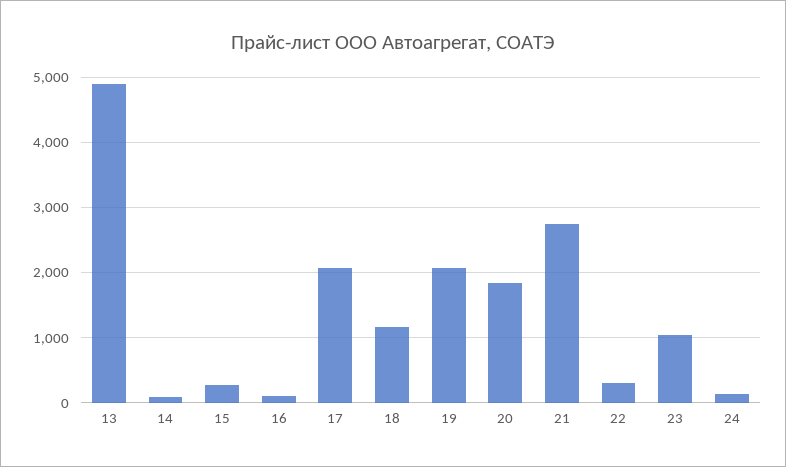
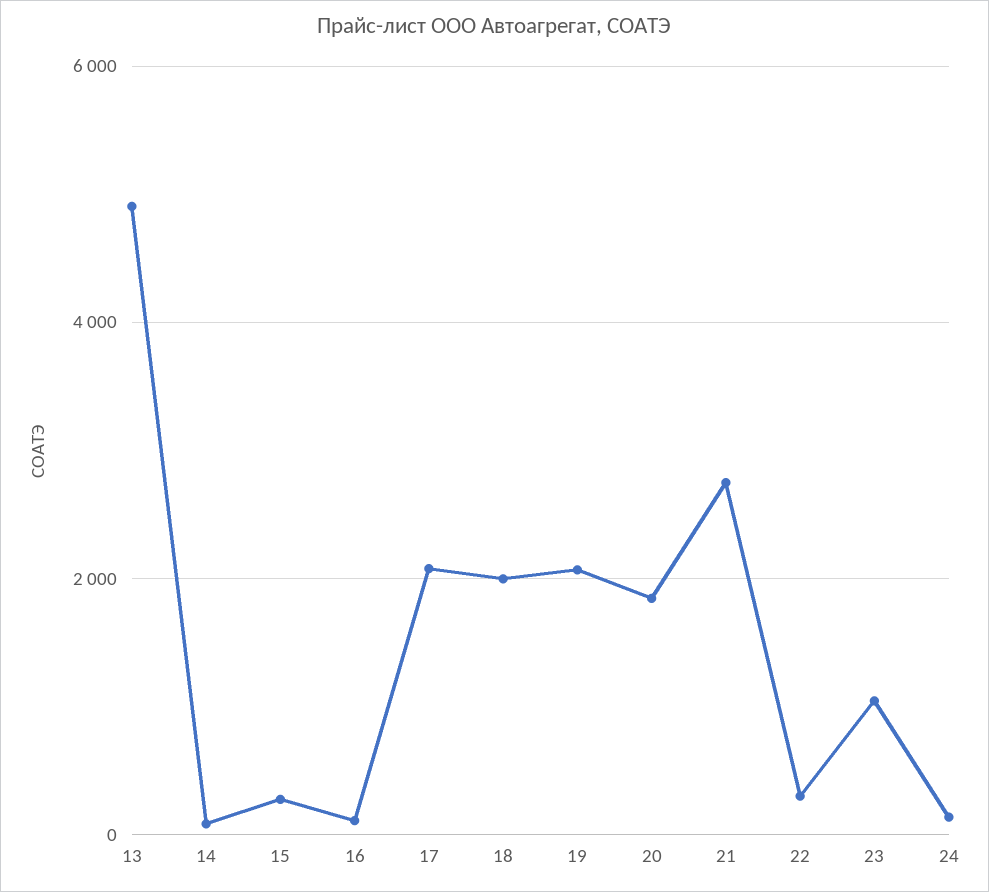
18: 1200 -> 2000

